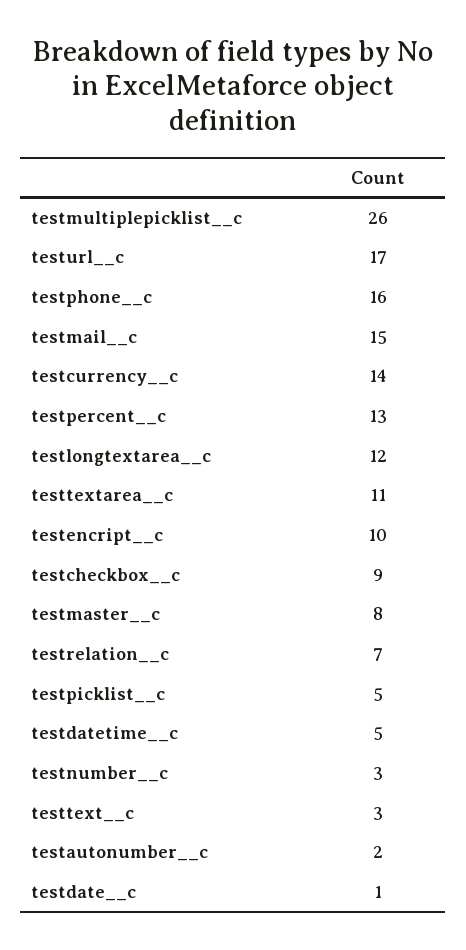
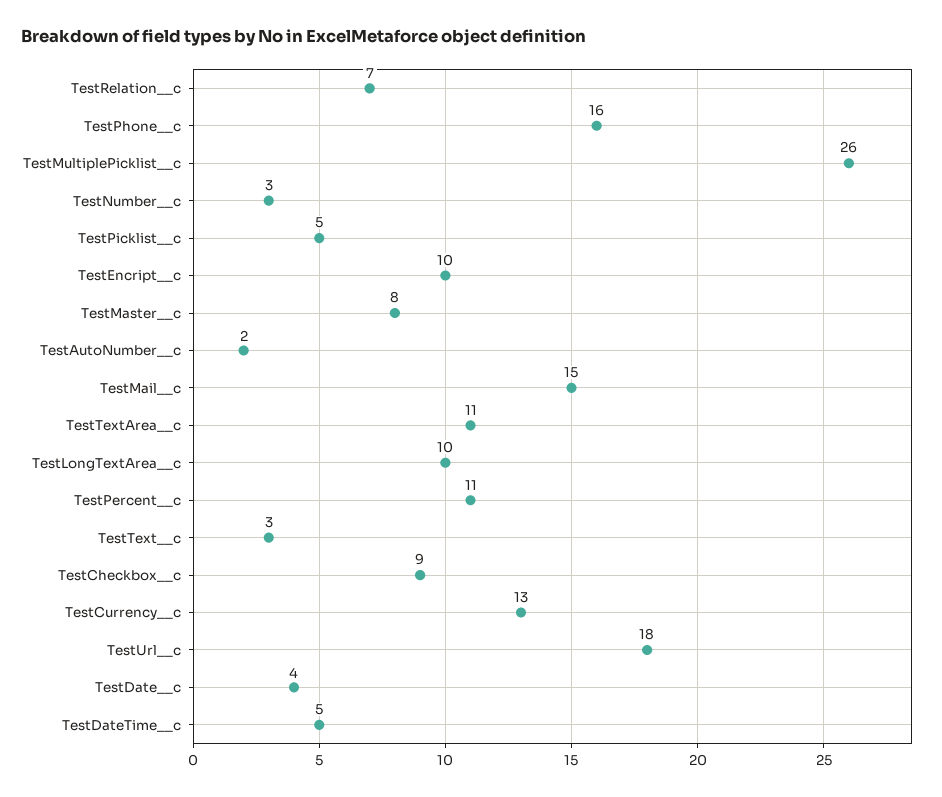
testurl__c: 17 -> 18
testcurrency__c: 14 -> 13
testpercent__c: 13 -> 11
testlongtextarea__c: 12 -> 10
testdate__c: 1 -> 4

